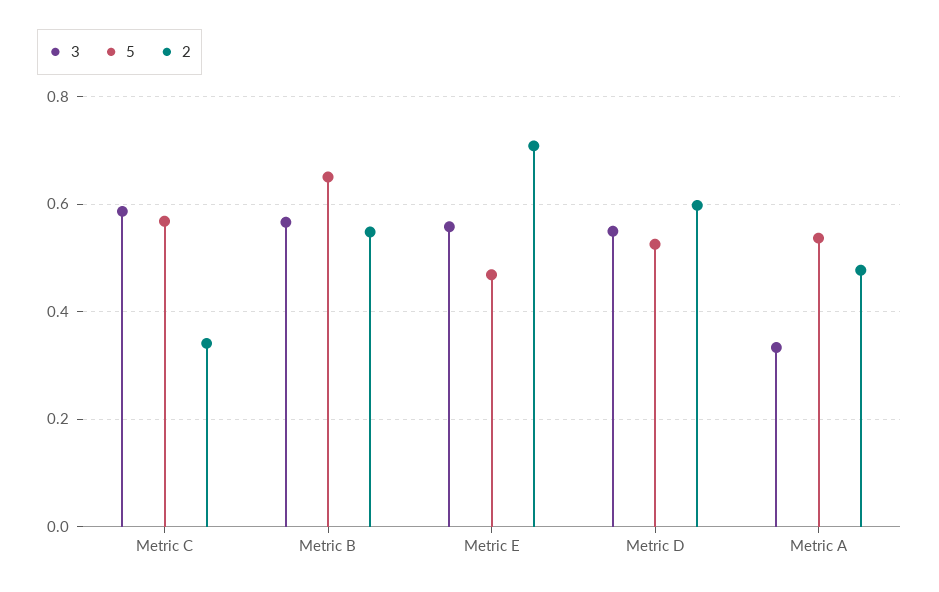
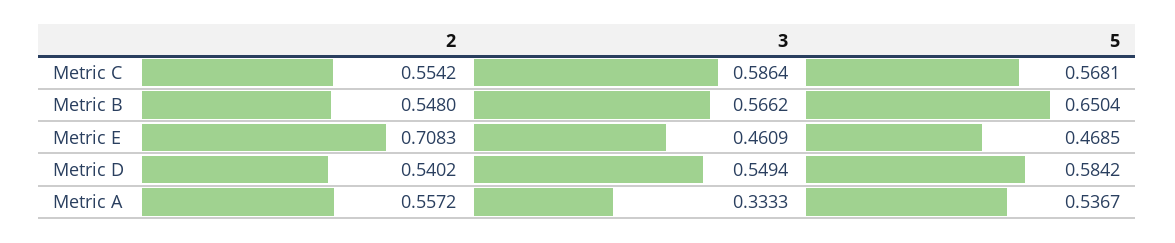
2, Metric C: 0.34 -> 0.5542
3, Metric E: 0.56 -> 0.4609
5, Metric D: 0.52 -> 0.5842
2, Metric D: 0.6 -> 0.5402
2, Metric A: 0.48 -> 0.5572

